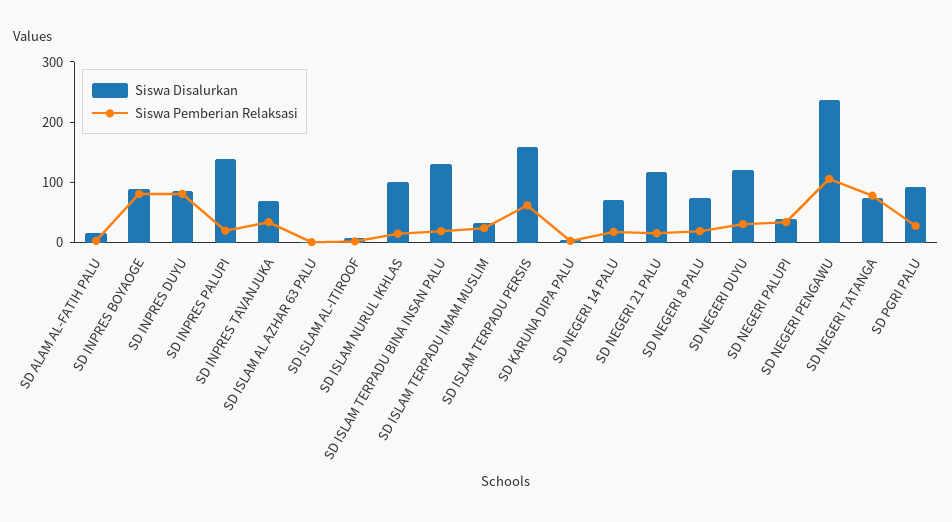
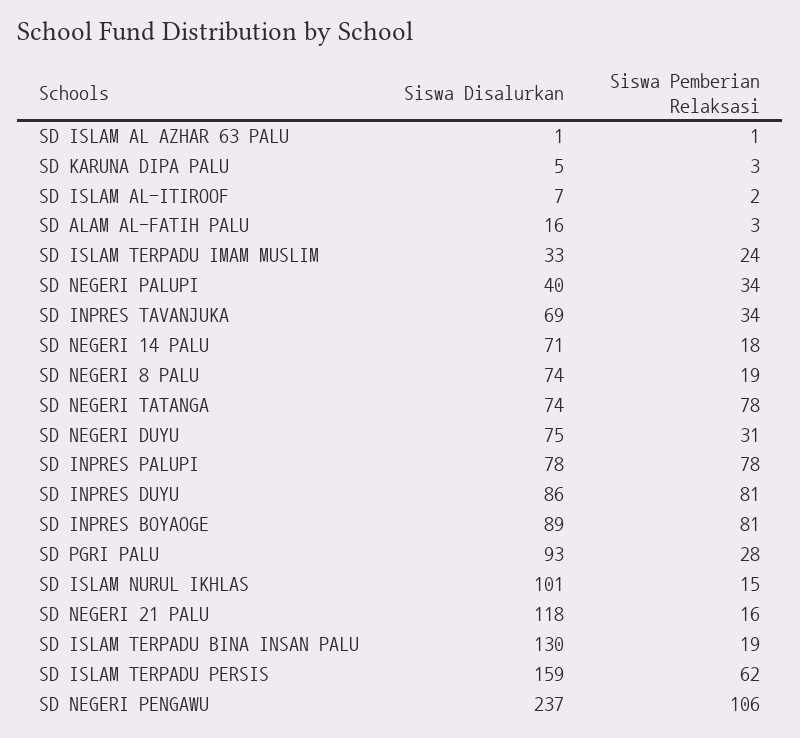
Siswa Disalurkan, SD INPRES PALUPI: 140 -> 78
Siswa Pemberian Relaksasi, SD INPRES PALUPI: 20 -> 78
Siswa Disalurkan, SD NEGERI DUYU: 120 -> 75

